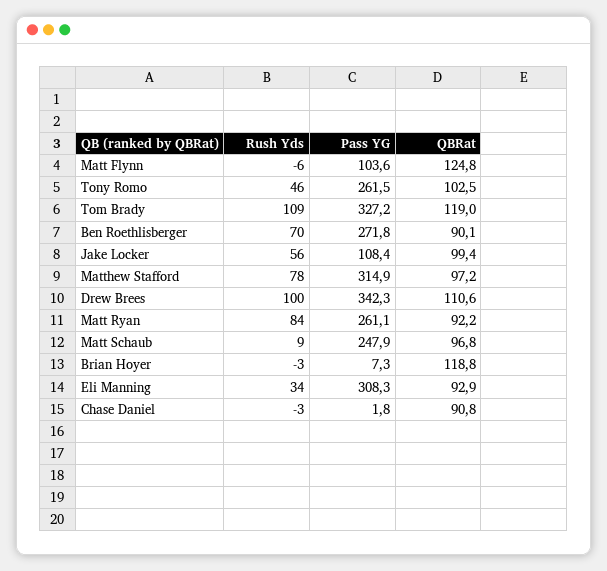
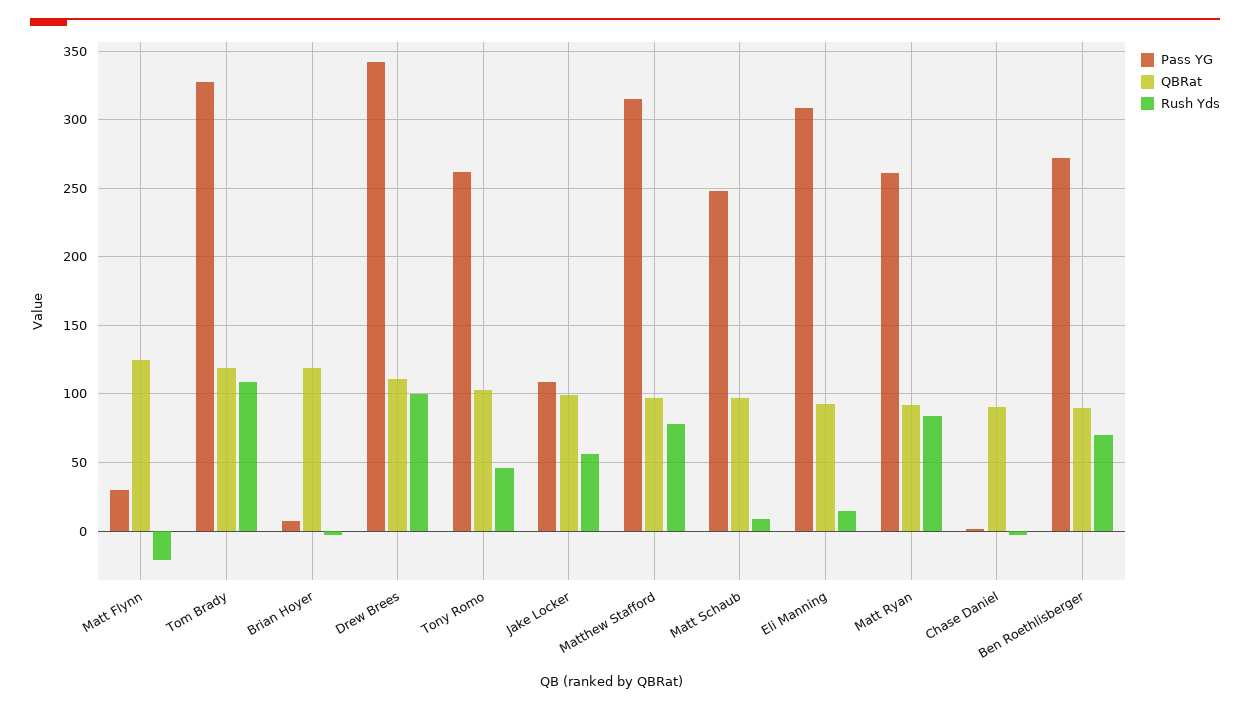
Rush Yds, Matt Flynn: -6 -> -20
Pass YG, Matt Flynn: 103.6 -> 30
Rush Yds, Eli Manning: 34 -> 15

